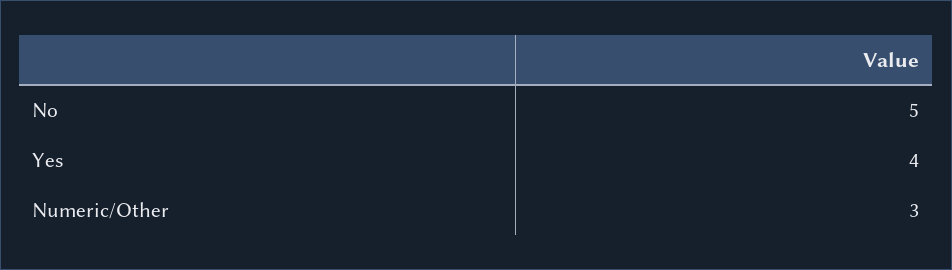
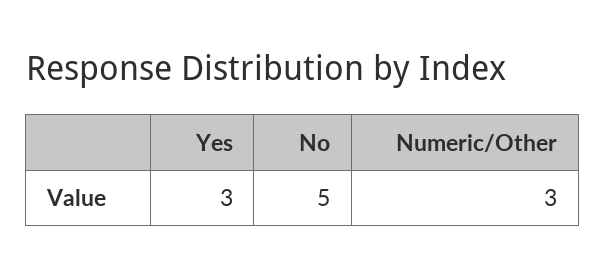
Yes: 4 -> 3

